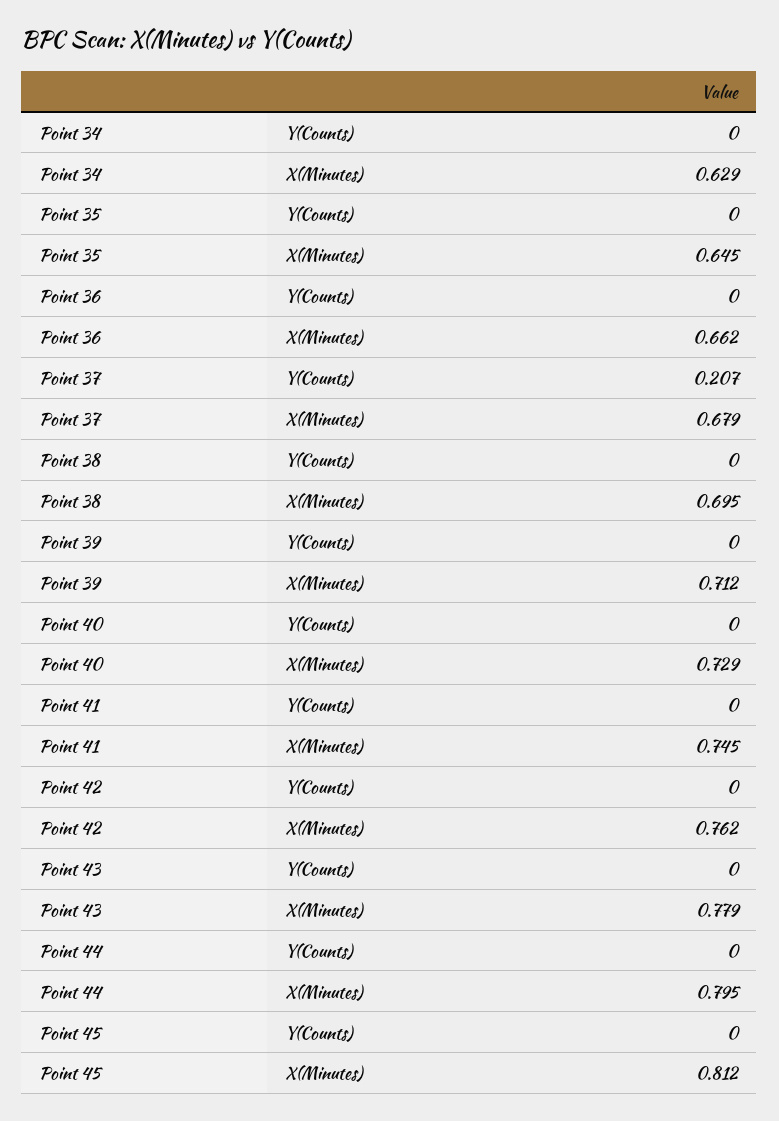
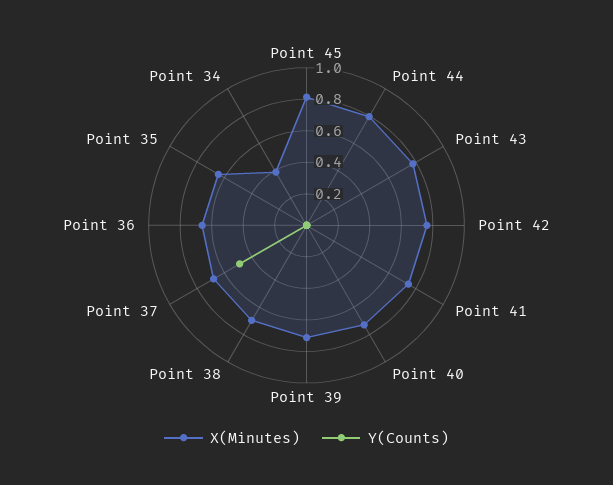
X(Minutes), Point 34: 0.629 -> 0.4
Y(Counts), Point 37: 0.207 -> 0.5

